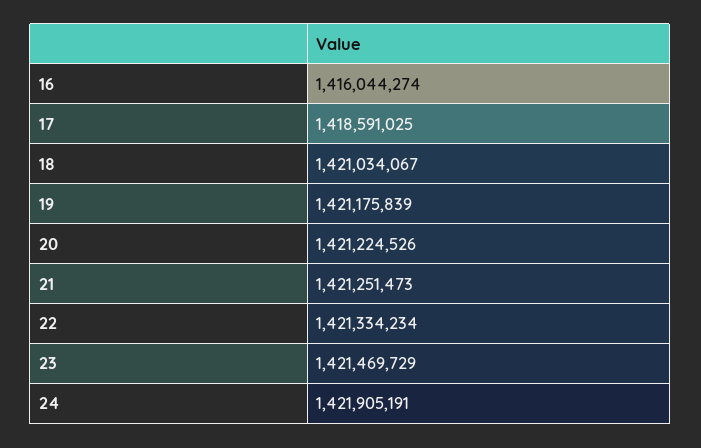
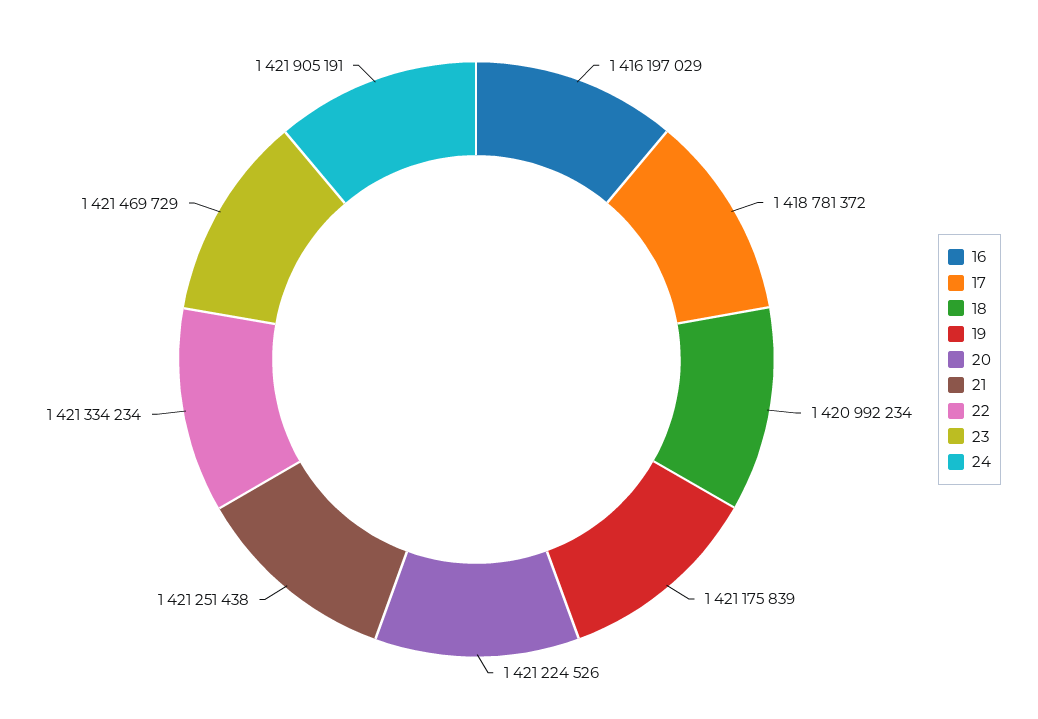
16: 1416044274 -> 1416197029
17: 1418591025 -> 1418781372
18: 1421034067 -> 1420992234
21: 1421251473 -> 1421251438

